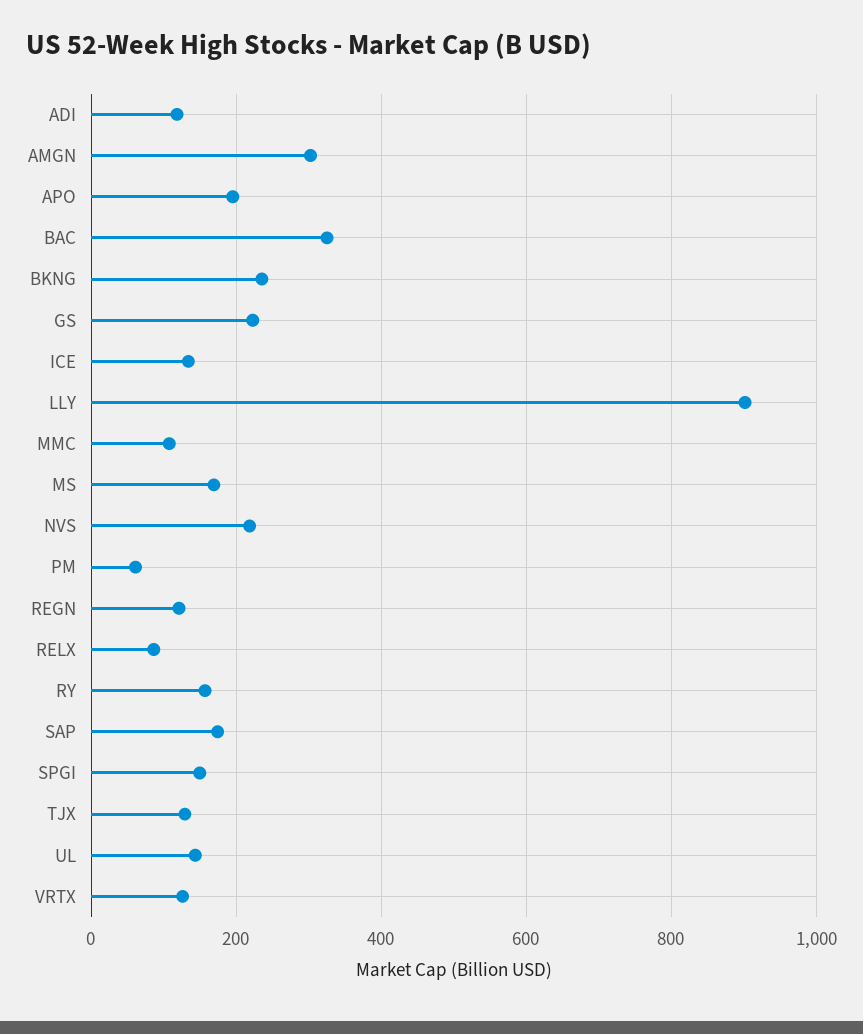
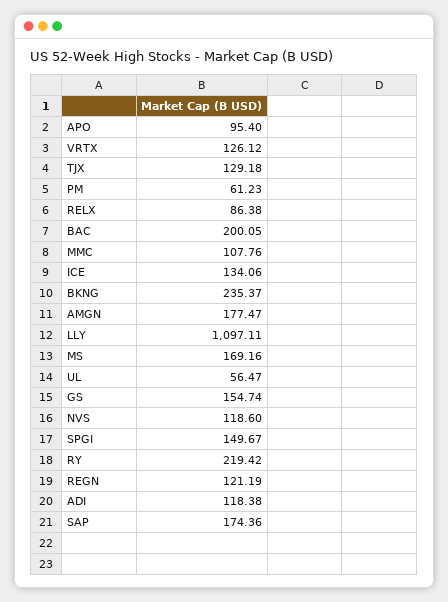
AMGN: 300 -> 177.47
APO: 200 -> 95.4
BAC: 320 -> 200.05
GS: 220 -> 154.74
LLY: 900 -> 1097.11
NVS: 220 -> 118.6
RY: 160 -> 219.42
UL: 140 -> 56.47

